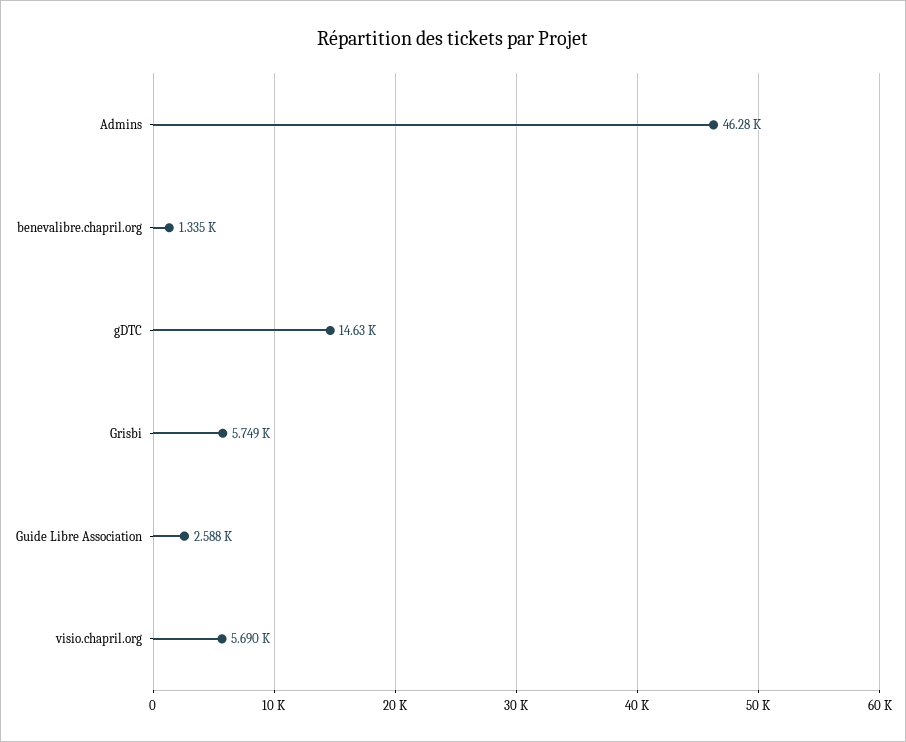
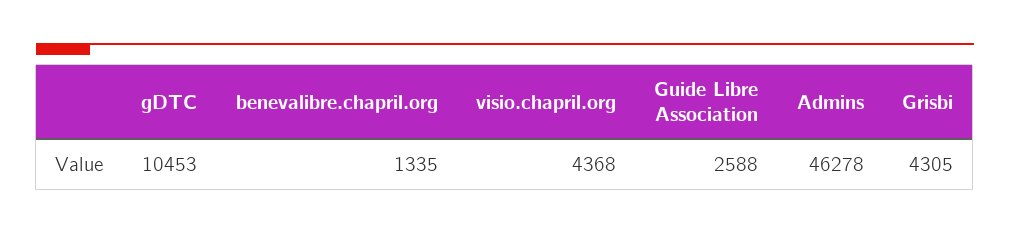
gDTC: 14630 -> 10453
Grisbi: 5749 -> 4305
visio.chapril.org: 5690 -> 4368

